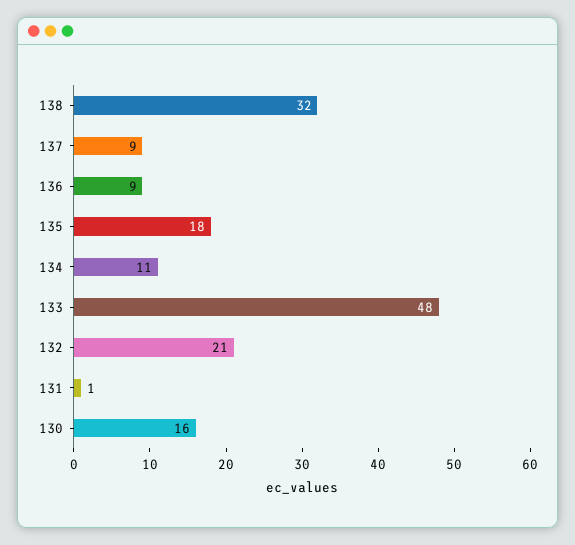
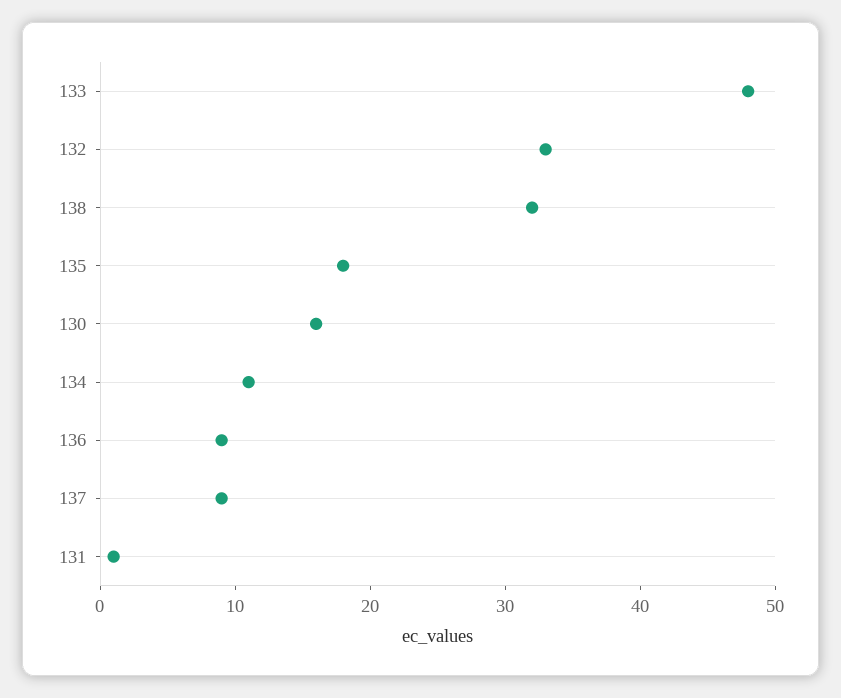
132: 21 -> 33

